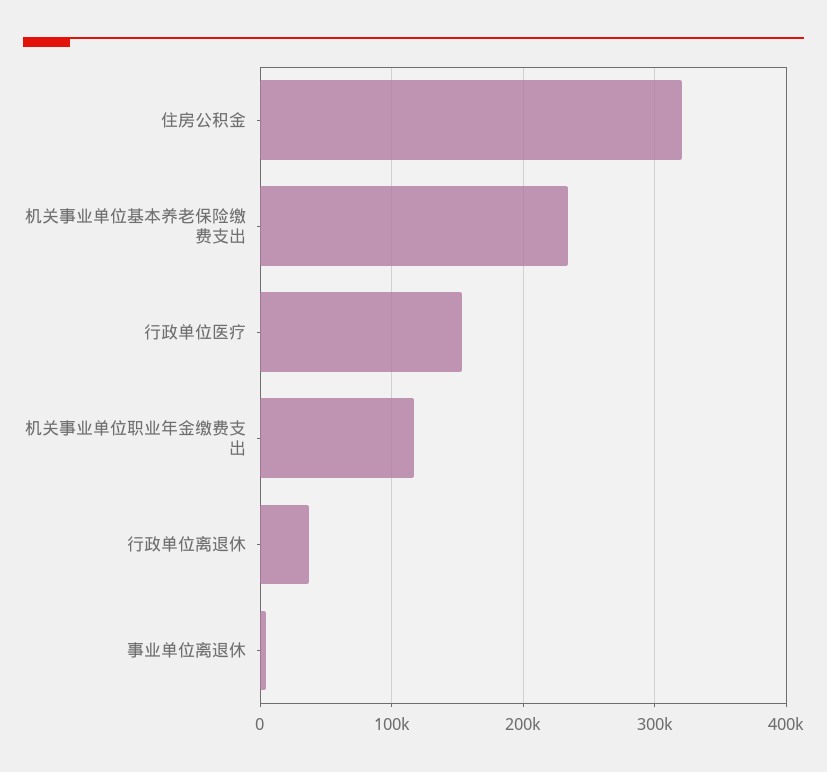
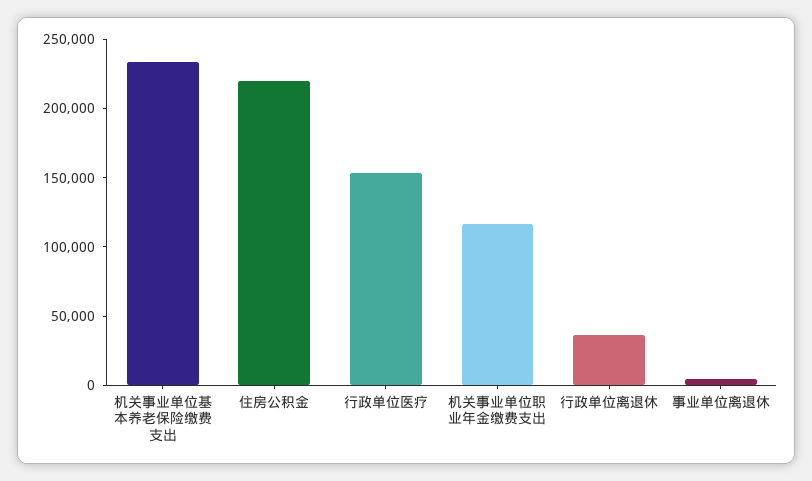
住房公积金: 320000 -> 220000

